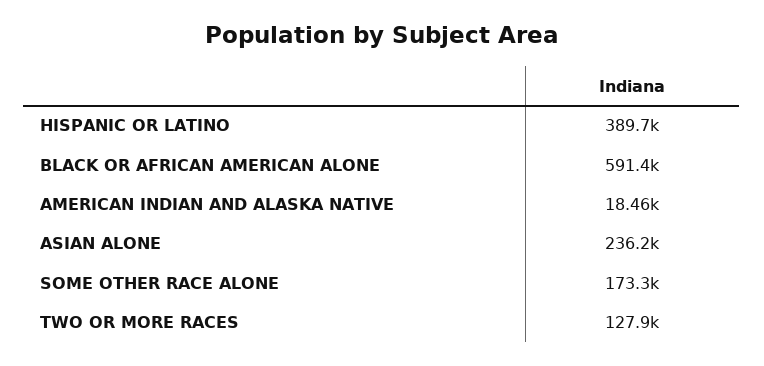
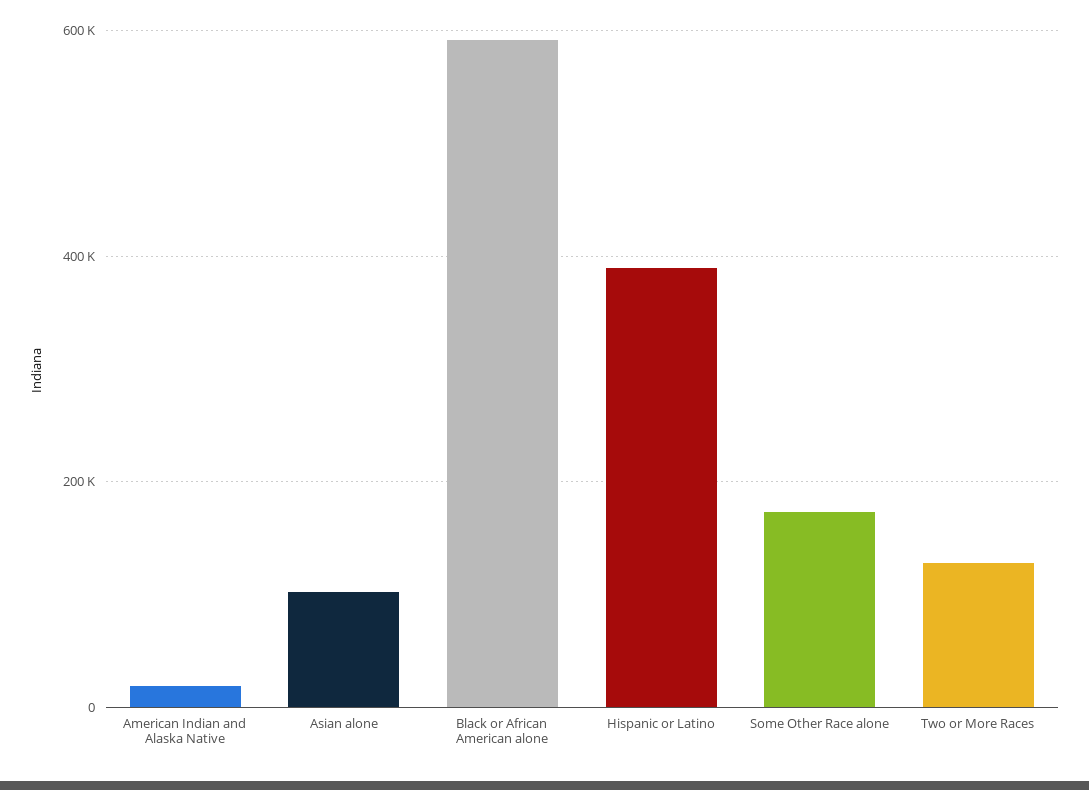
ASIAN ALONE: 236200 -> 100000

